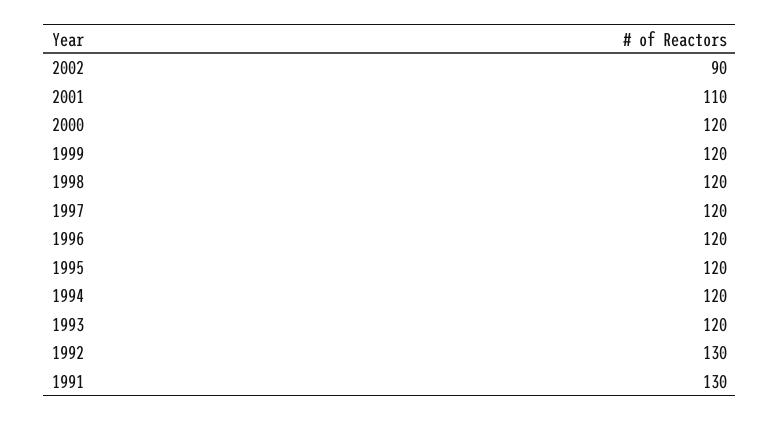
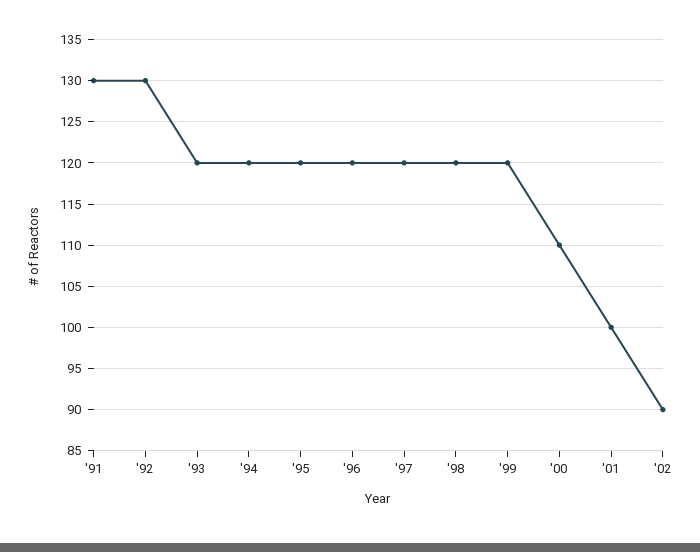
2001: 110 -> 100
2000: 120 -> 110

